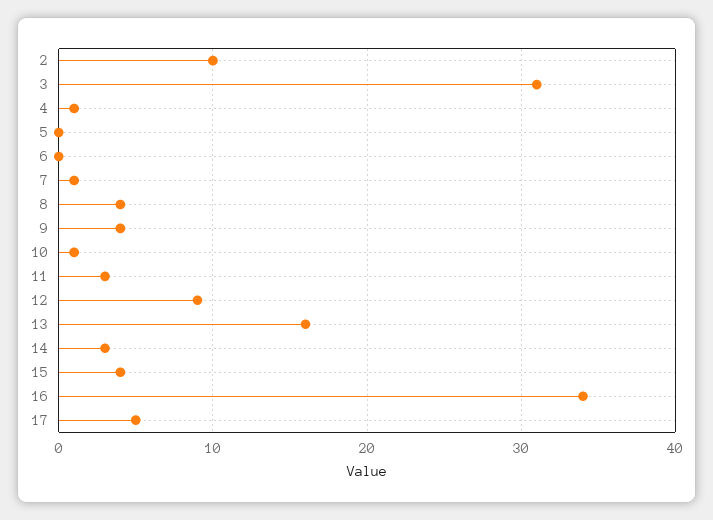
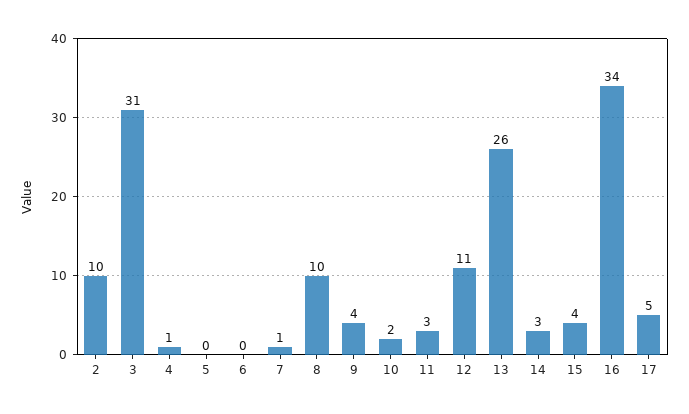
8: 4 -> 10
10: 1 -> 2
12: 9 -> 11
13: 16 -> 26

